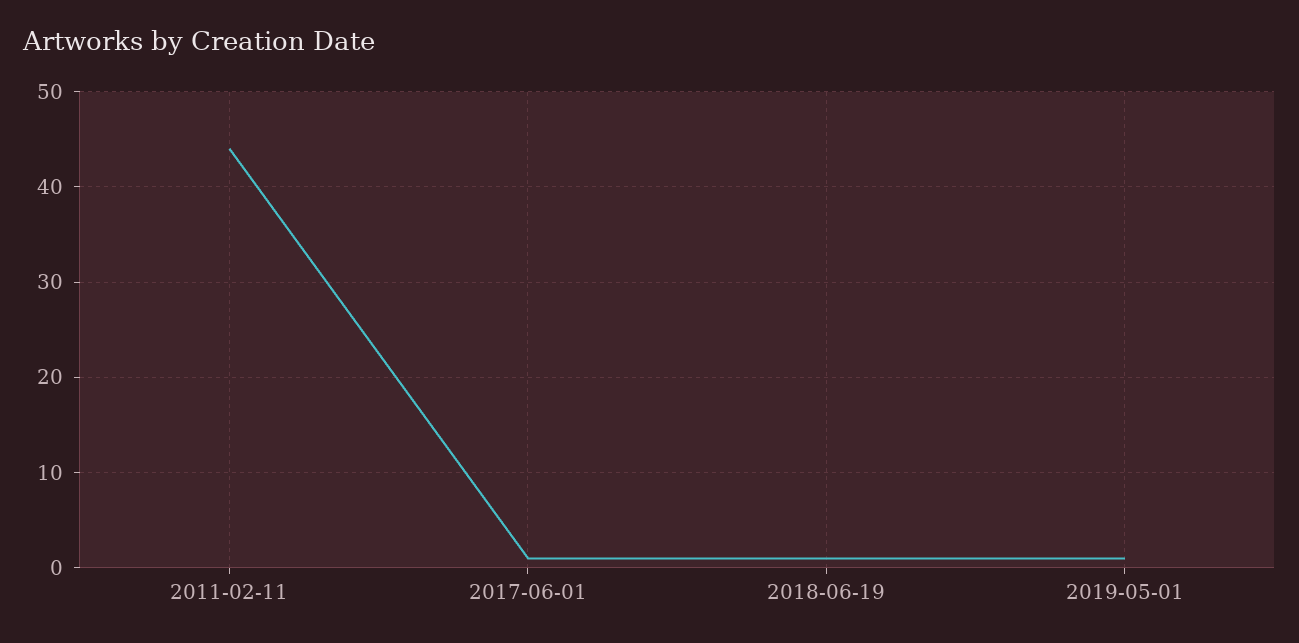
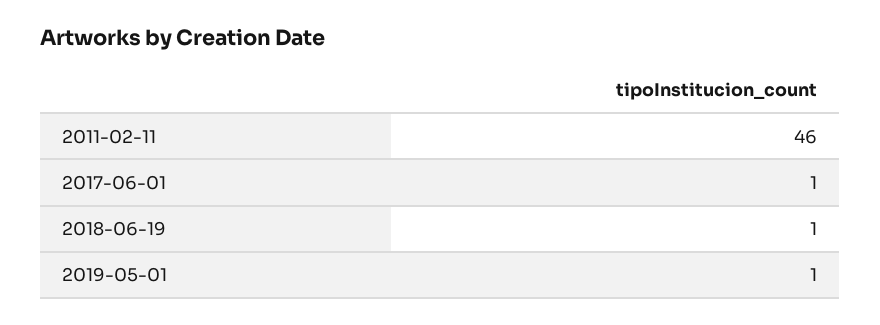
2011-02-11: 44 -> 46

